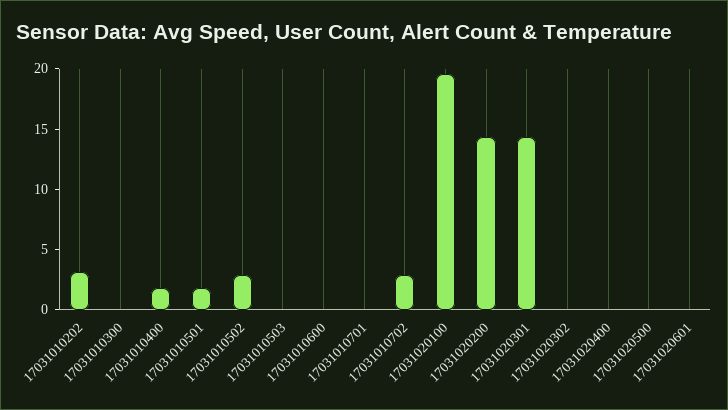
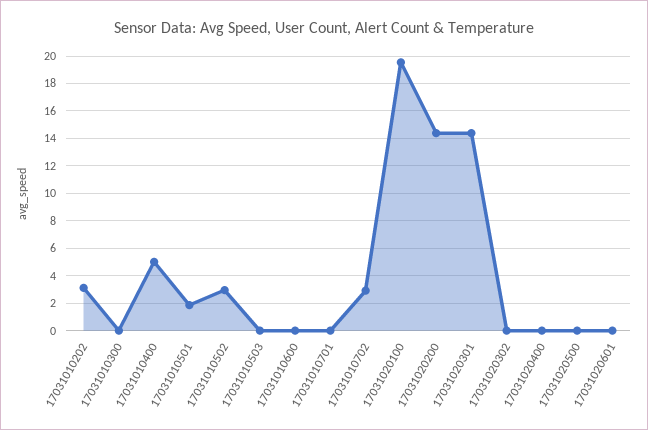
17031010400: 2 -> 5

